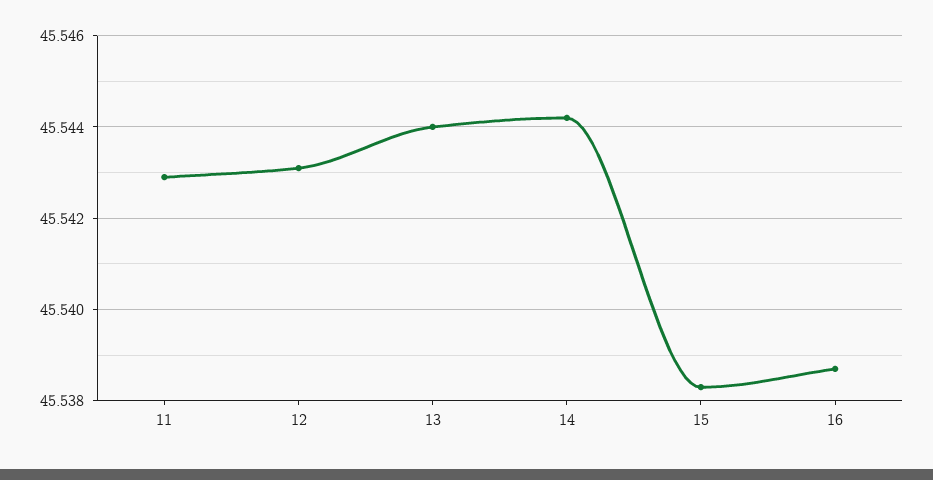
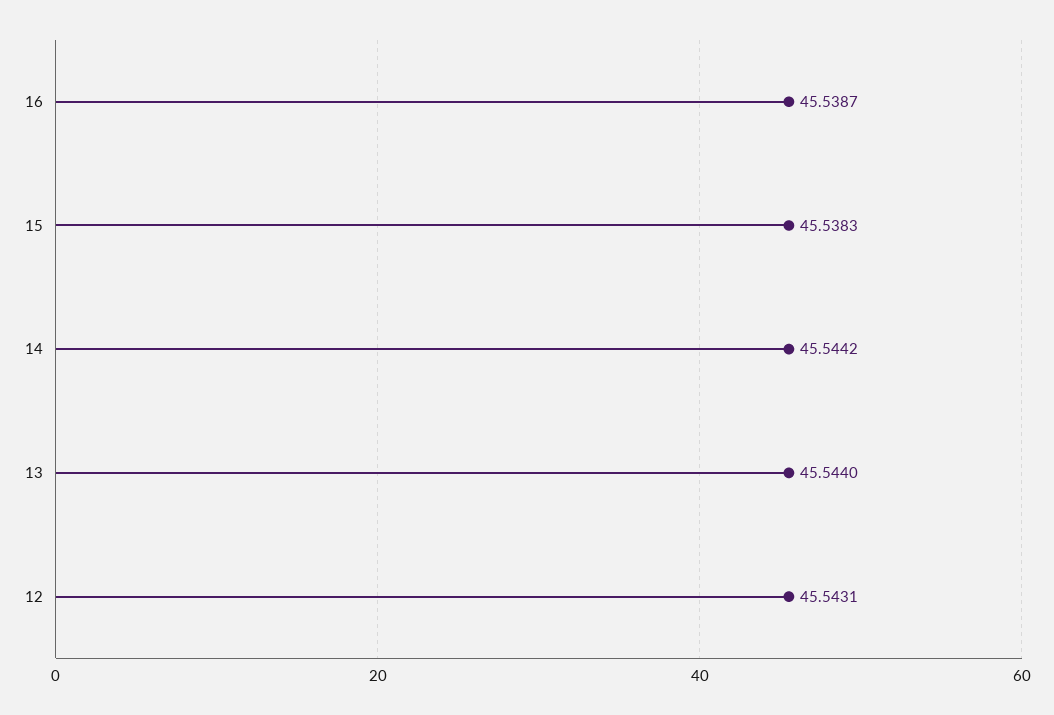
11: 45.543 -> none

